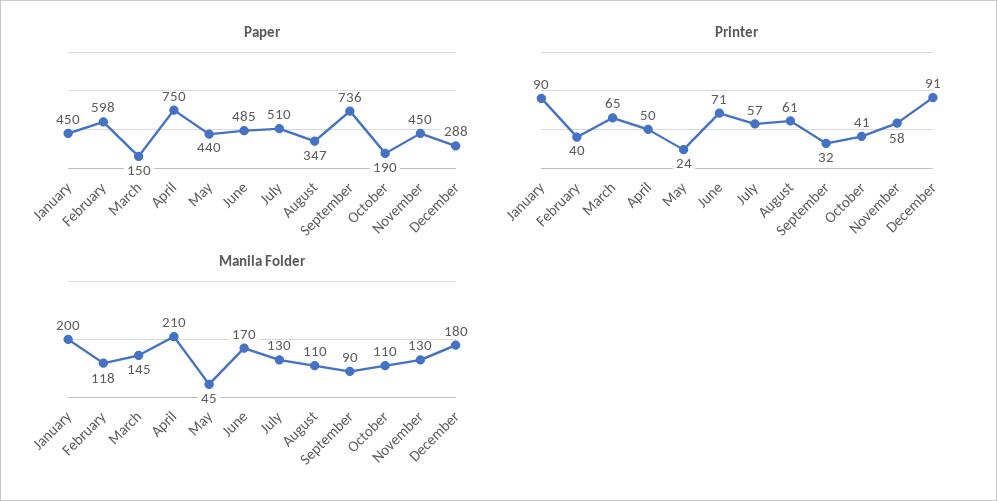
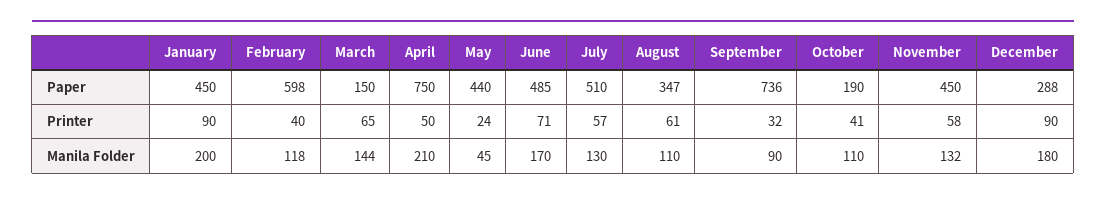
Printer, December: 91 -> 90
Manila Folder, March: 145 -> 144
Manila Folder, November: 130 -> 132

